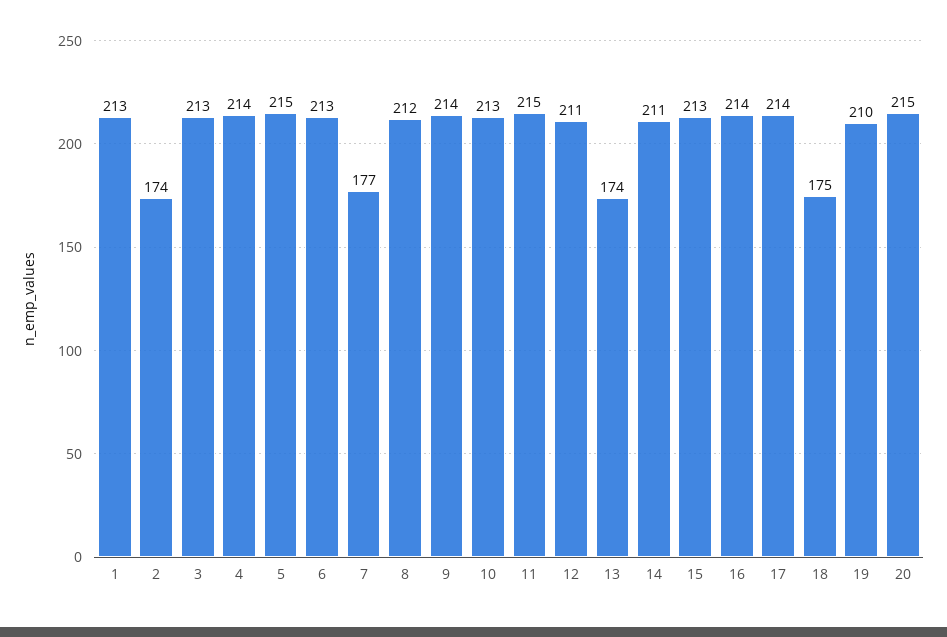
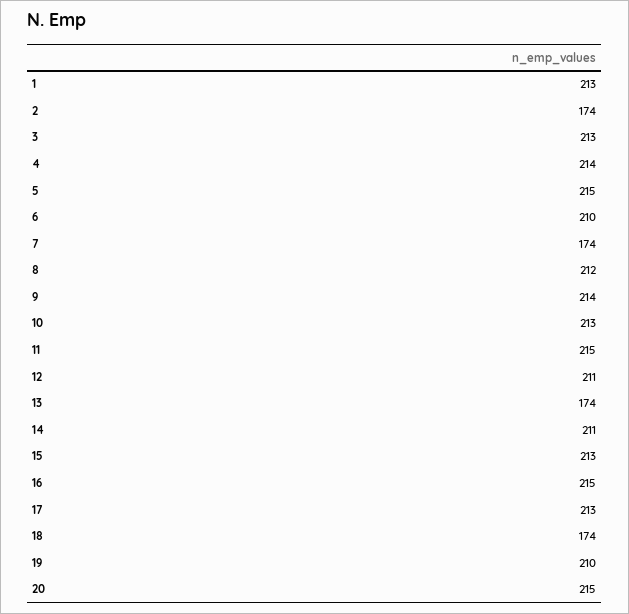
6: 213 -> 210
7: 177 -> 174
16: 214 -> 215
17: 214 -> 213
18: 175 -> 174

